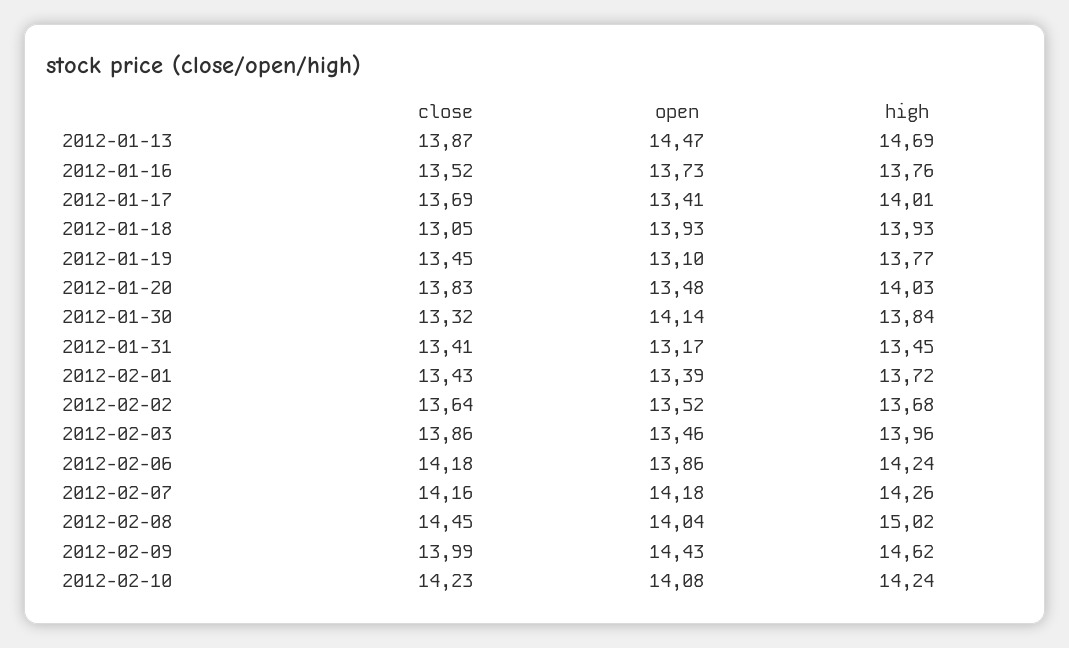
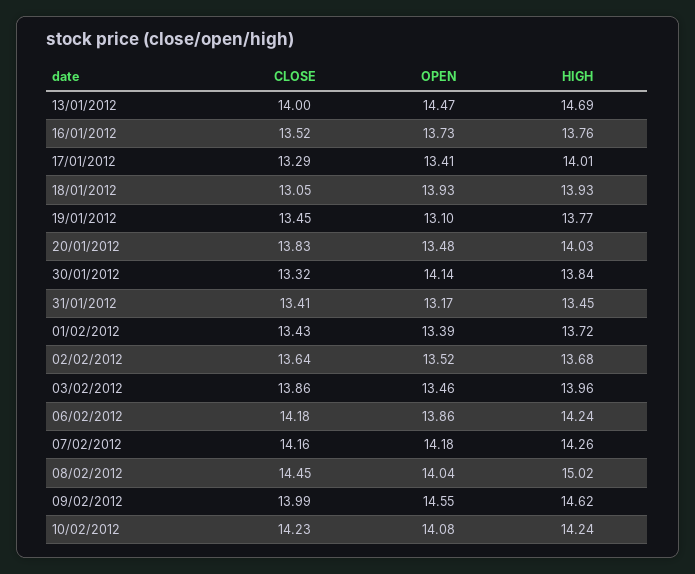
close, 2012-01-13: 13.87 -> 14
close, 2012-01-17: 13.69 -> 13.29
open, 2012-02-09: 14.43 -> 14.55

